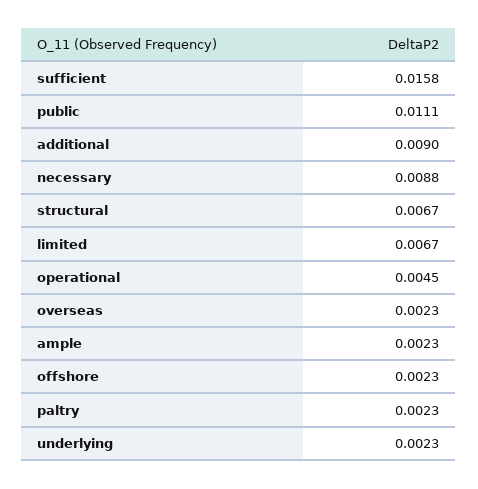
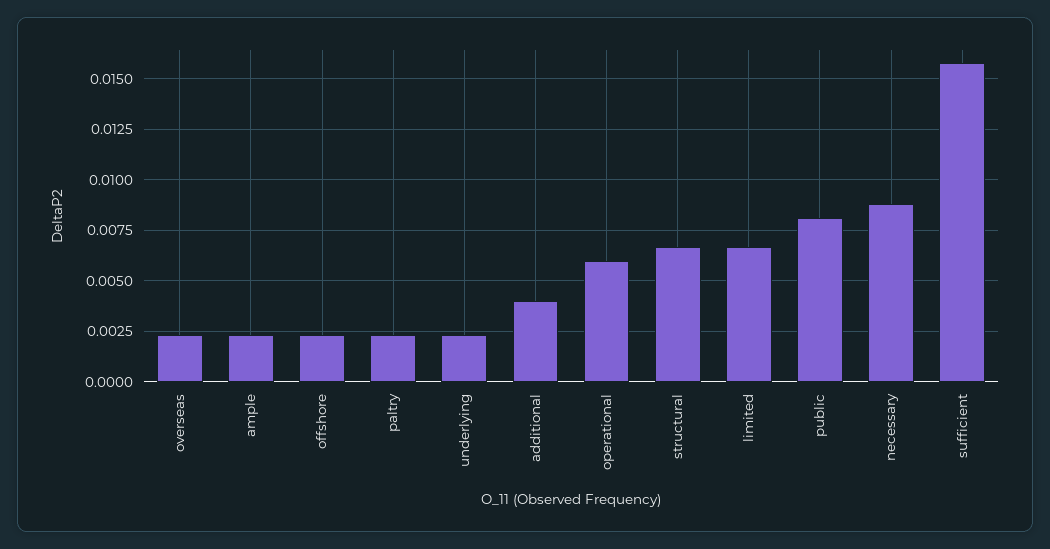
public: 0.0111 -> 0.008
additional: 0.009 -> 0.004
operational: 0.0045 -> 0.006

